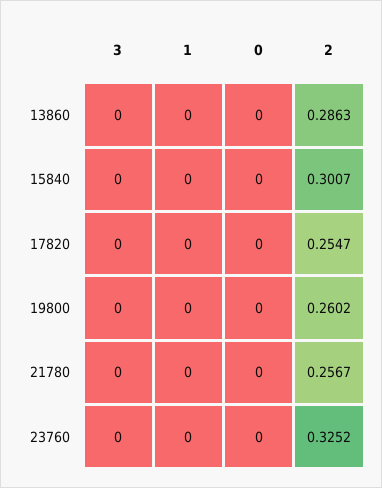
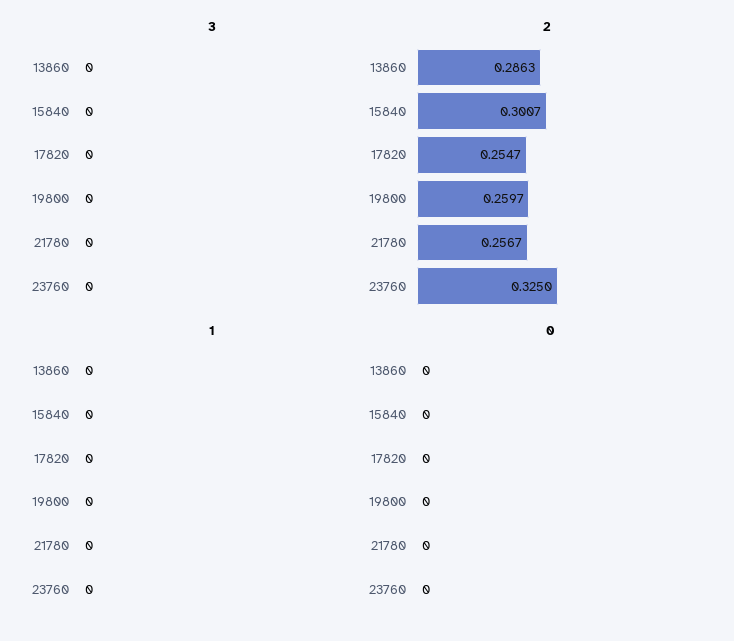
2, 19800: 0.2602 -> 0.2597
2, 23760: 0.3252 -> 0.325

